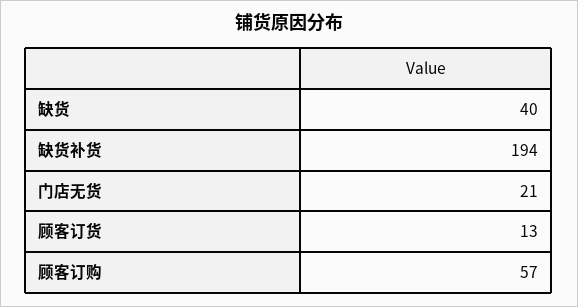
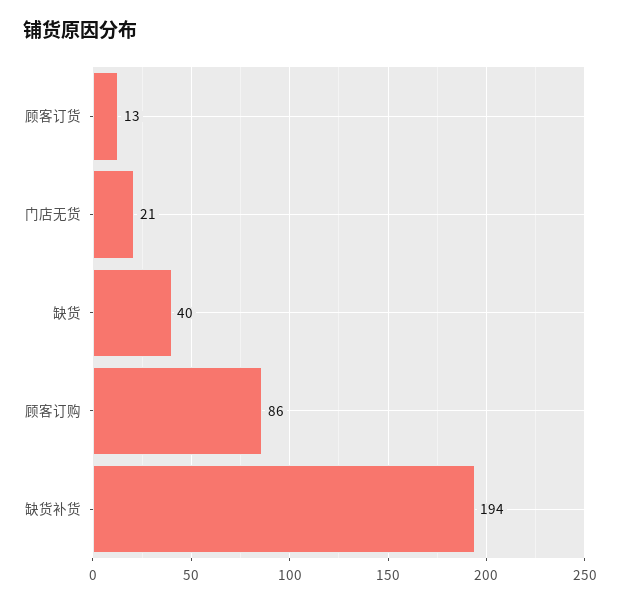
顾客订购: 57 -> 86

